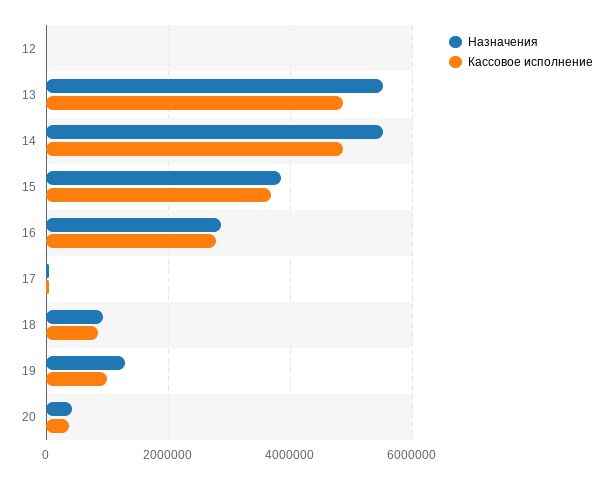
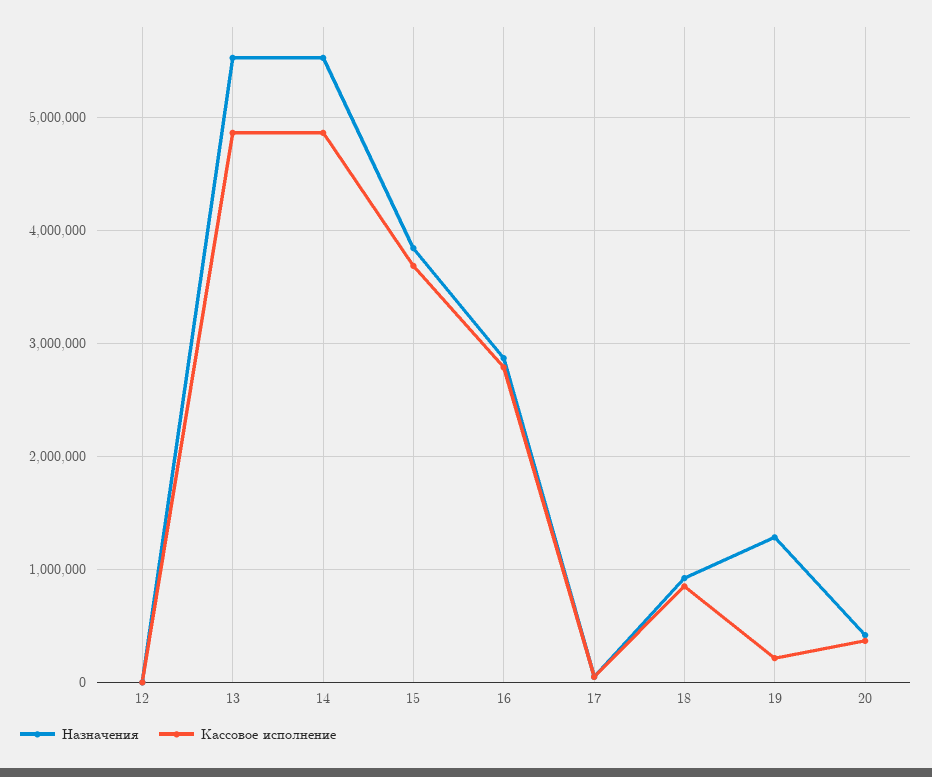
Кассовое исполнение, 19: 1000000 -> 200000

